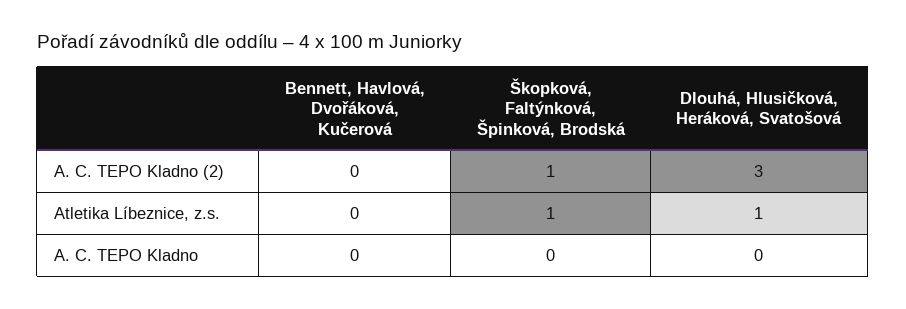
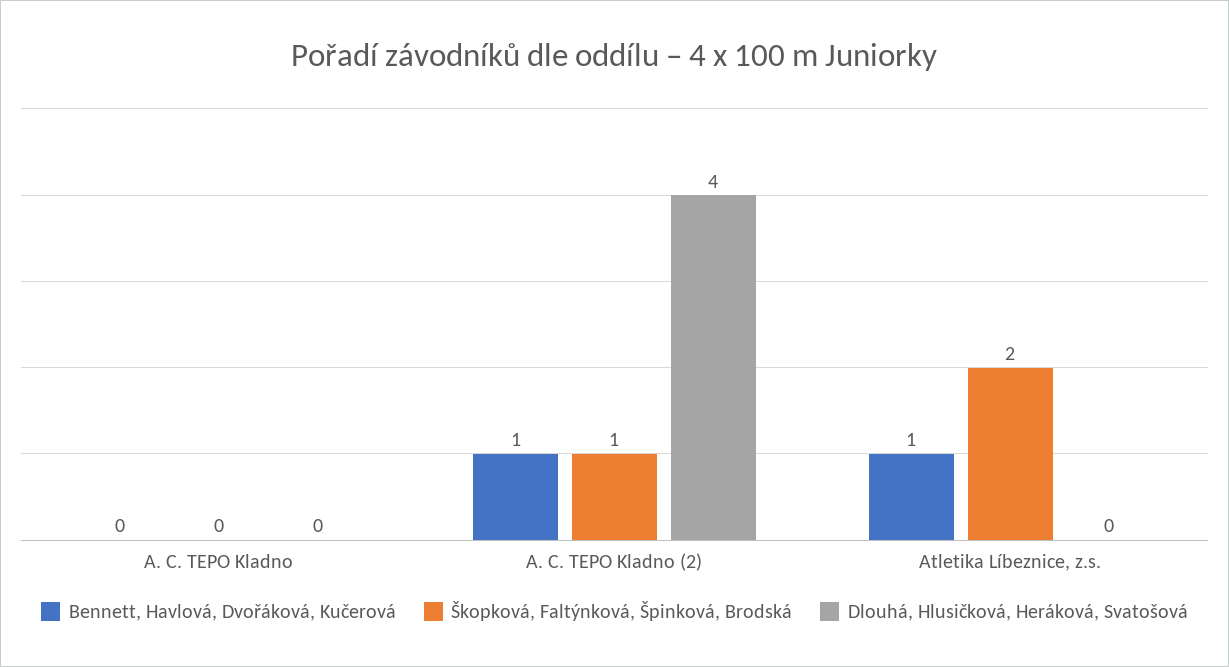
Bennett, Havlová, Dvořáková, Kučerová, A. C. TEPO Kladno (2): 0 -> 1
Dlouhá, Hlusičková, Heráková, Svatošová, A. C. TEPO Kladno (2): 3 -> 4
Bennett, Havlová, Dvořáková, Kučerová, Atletika Líbeznice, z.s.: 0 -> 1
Škopková, Faltýnková, Špinková, Brodská, Atletika Líbeznice, z.s.: 1 -> 2
Dlouhá, Hlusičková, Heráková, Svatošová, Atletika Líbeznice, z.s.: 1 -> 0

